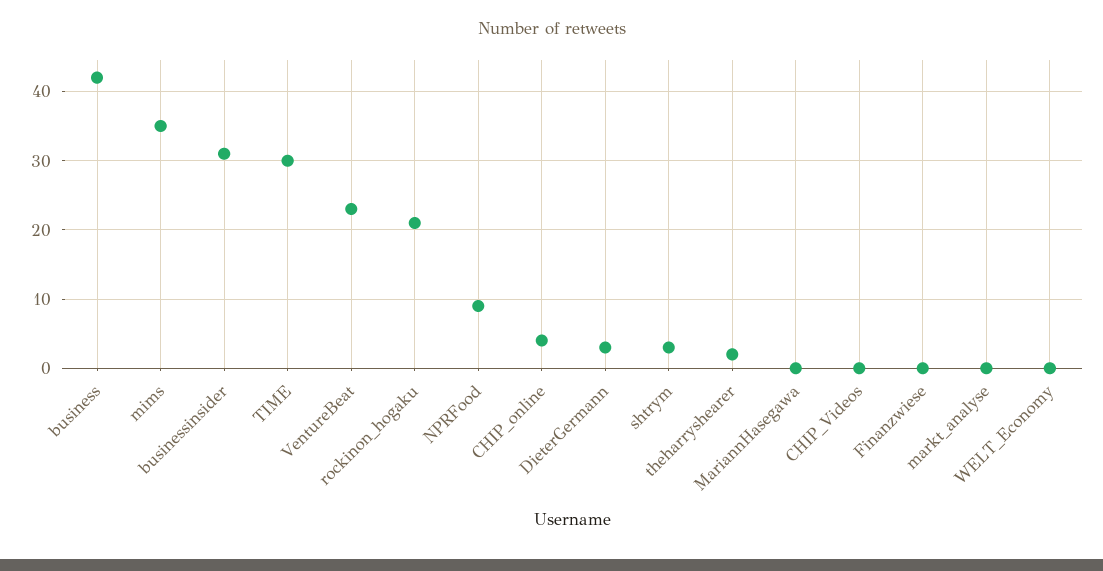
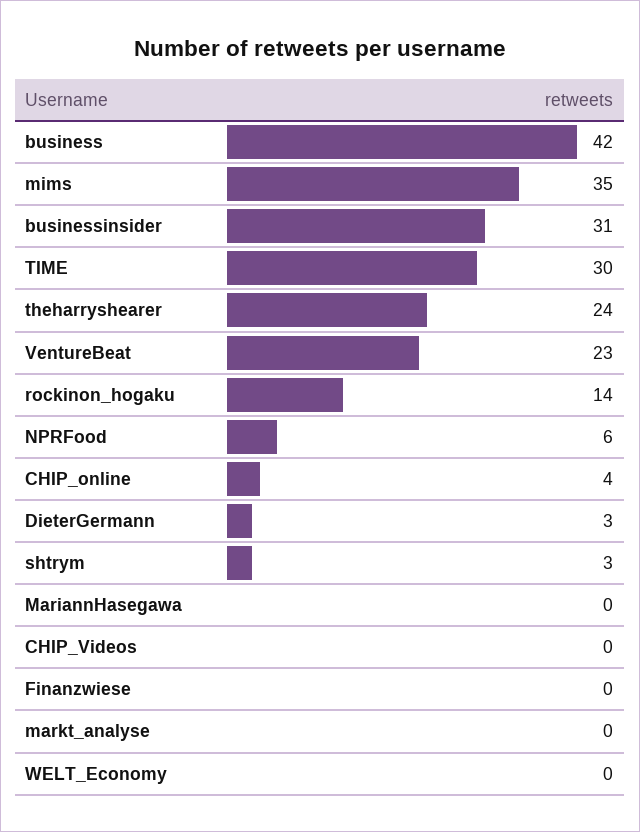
rockinon_hogaku: 21 -> 14
NPRFood: 9 -> 6
theharryshearer: 2 -> 24

